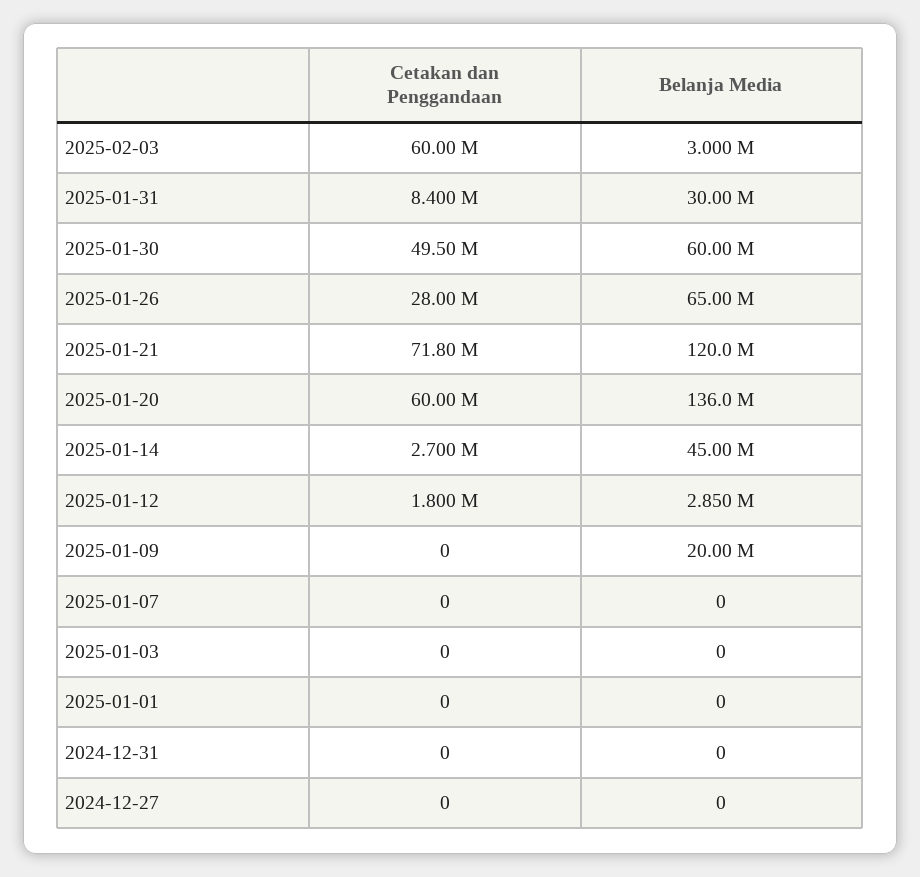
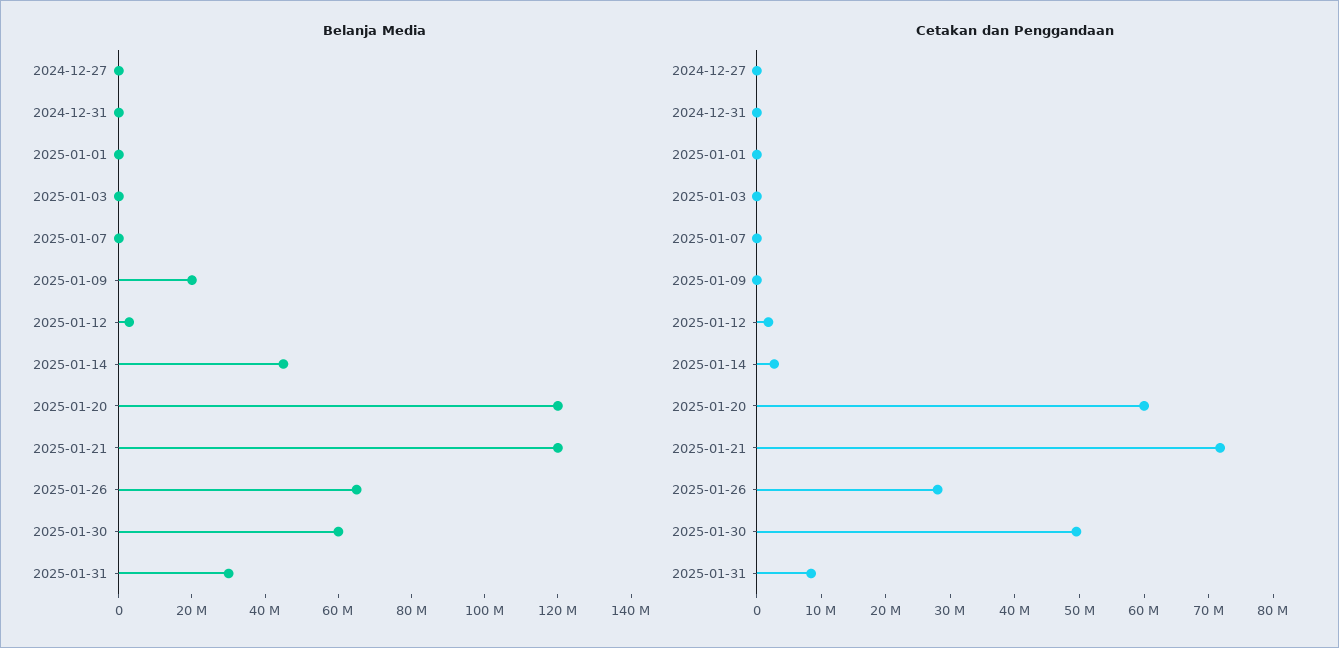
Cetakan dan Penggandaan, 2025-02-03: 60000000 -> none
Belanja Media, 2025-02-03: 3000000 -> none
Belanja Media, 2025-01-20: 136000000 -> 120000000

